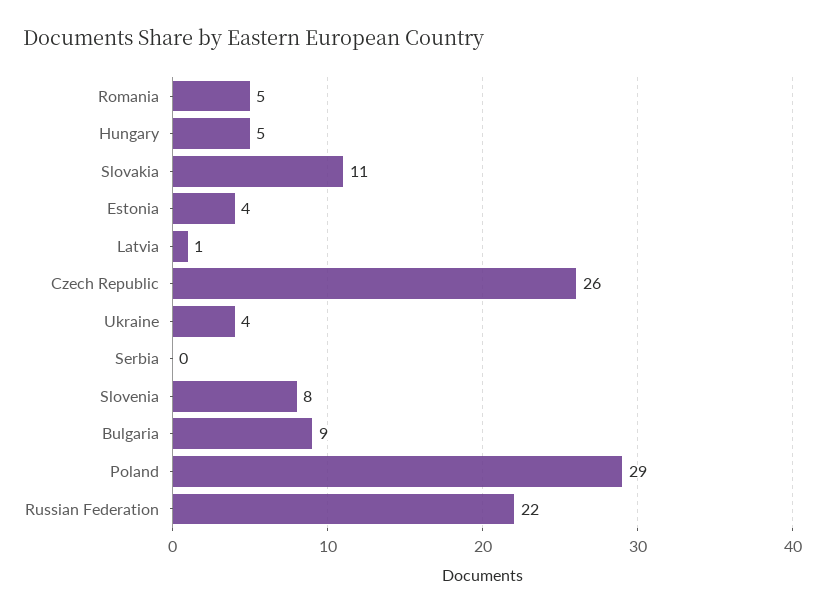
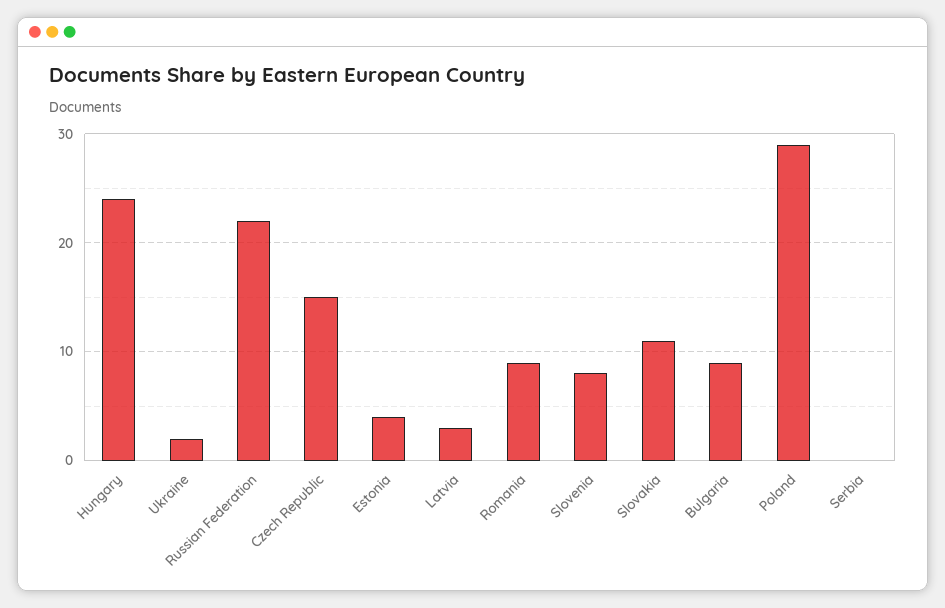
Romania: 5 -> 9
Hungary: 5 -> 24
Latvia: 1 -> 3
Czech Republic: 26 -> 15
Ukraine: 4 -> 2

